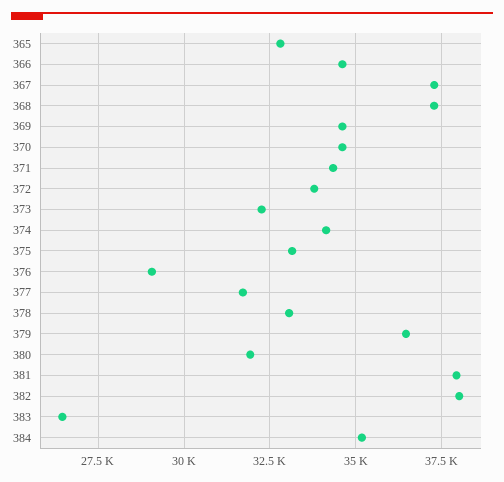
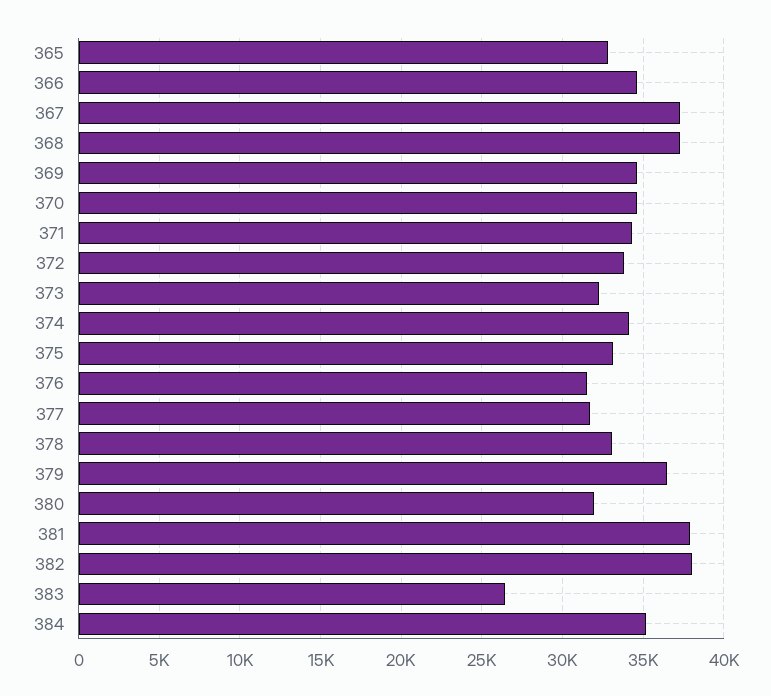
376: 29000 -> 31500

